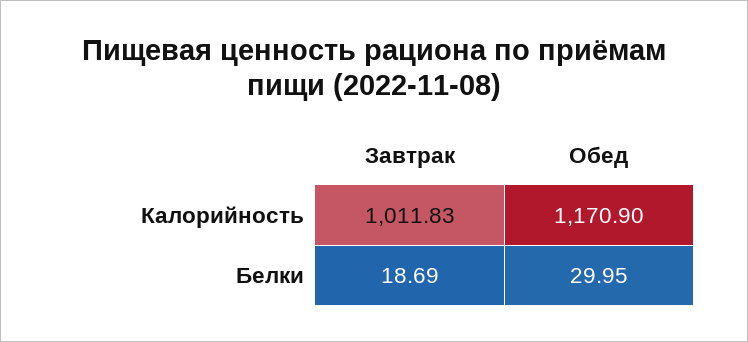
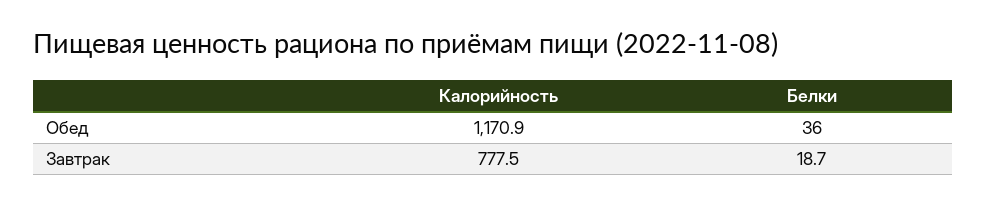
Завтрак, Калорийность: 1011.83 -> 777.5
Обед, Белки: 29.95 -> 36

